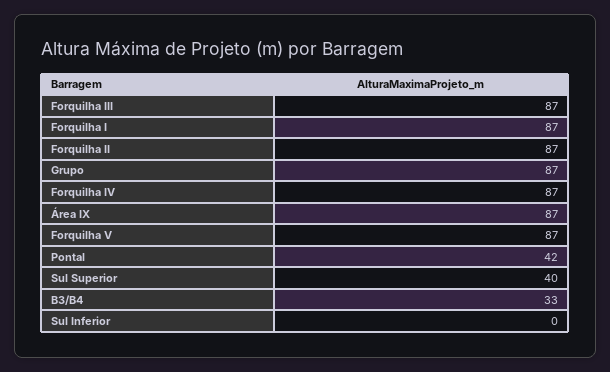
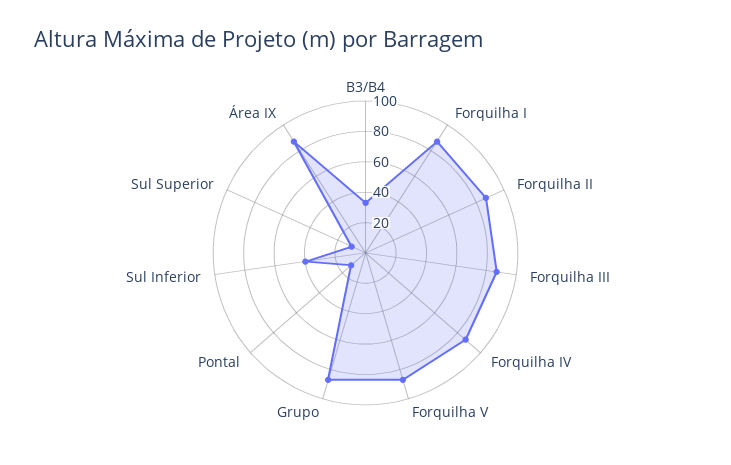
Pontal: 42 -> 10
Sul Superior: 40 -> 10
Sul Inferior: 0 -> 40

